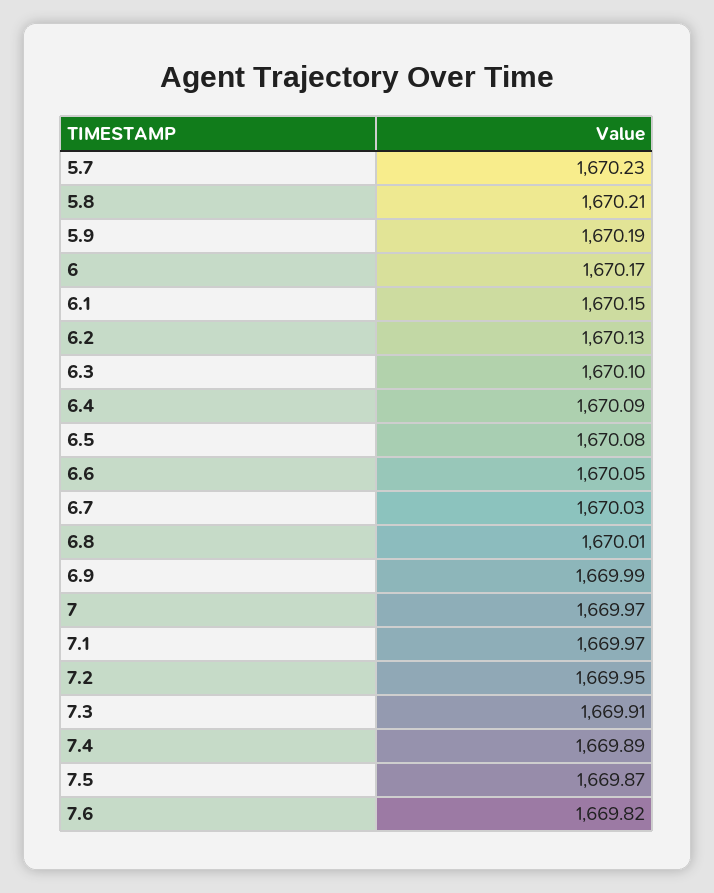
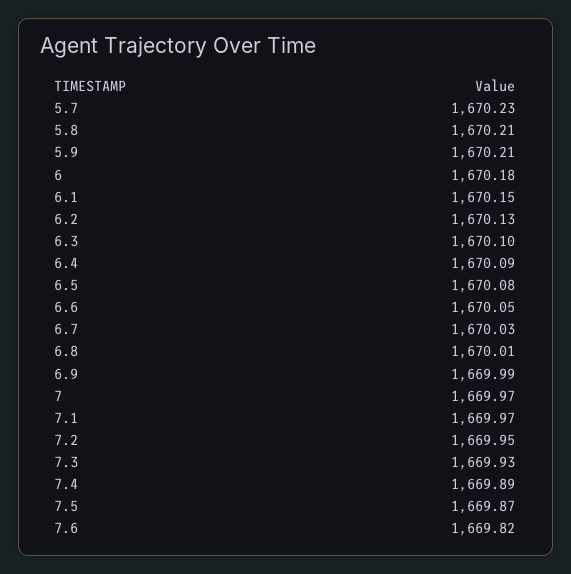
5.9: 1670.19 -> 1670.21
6: 1670.17 -> 1670.18
7.3: 1669.91 -> 1669.93

